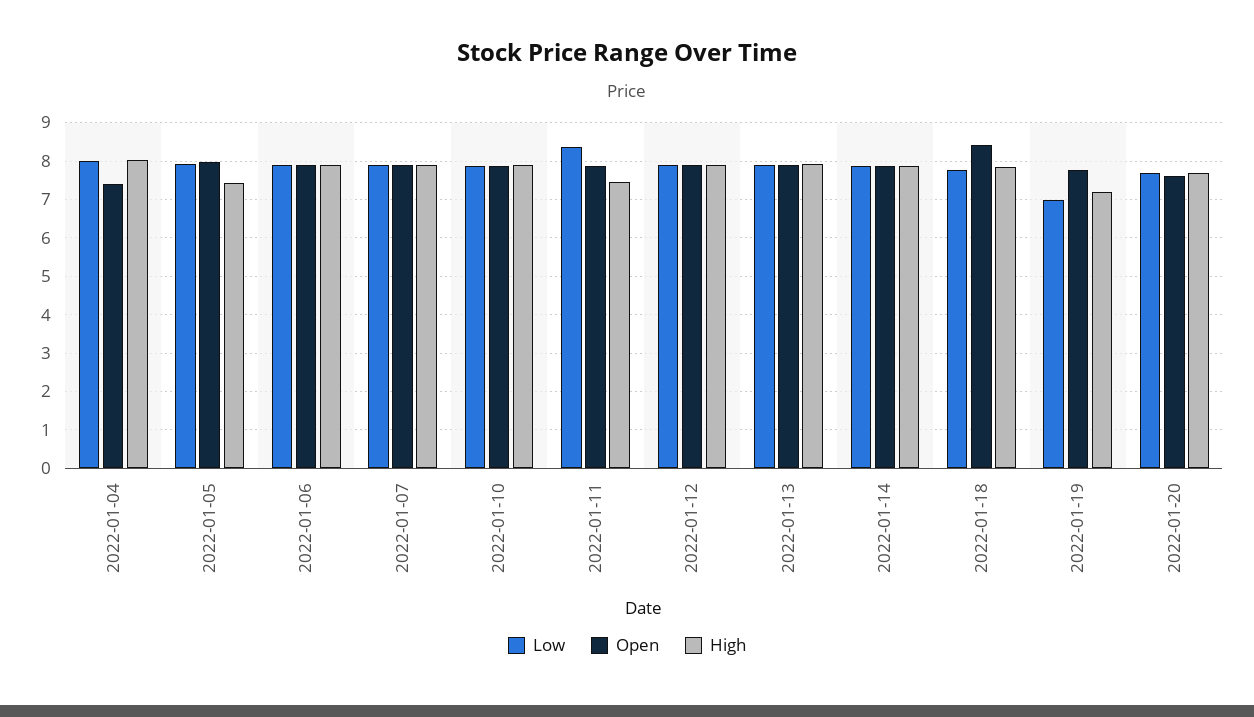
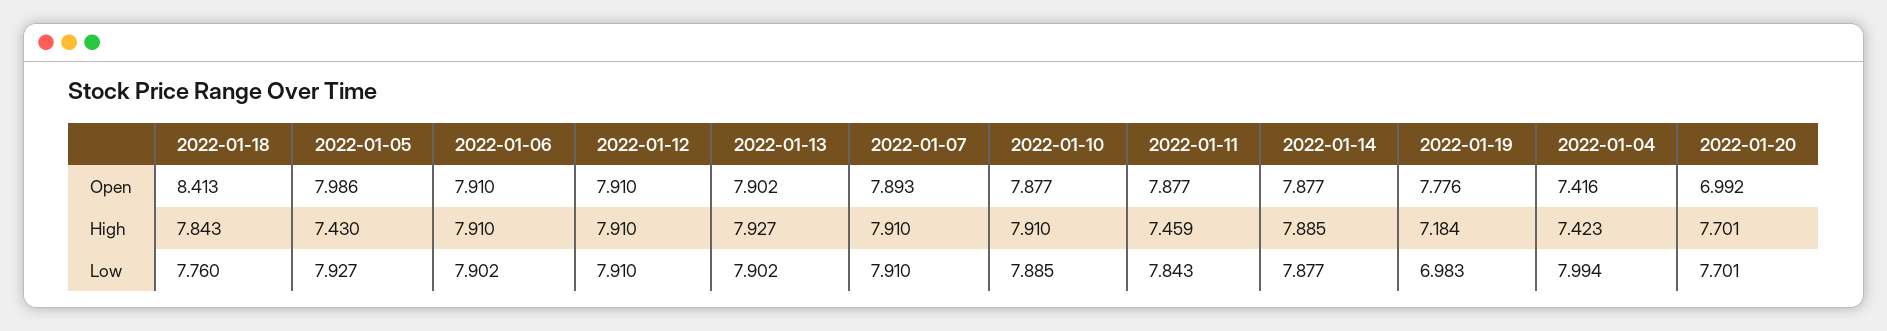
High, 2022-01-04: 8 -> 7.423
Low, 2022-01-11: 8.4 -> 7.843
Open, 2022-01-20: 7.6 -> 6.992

